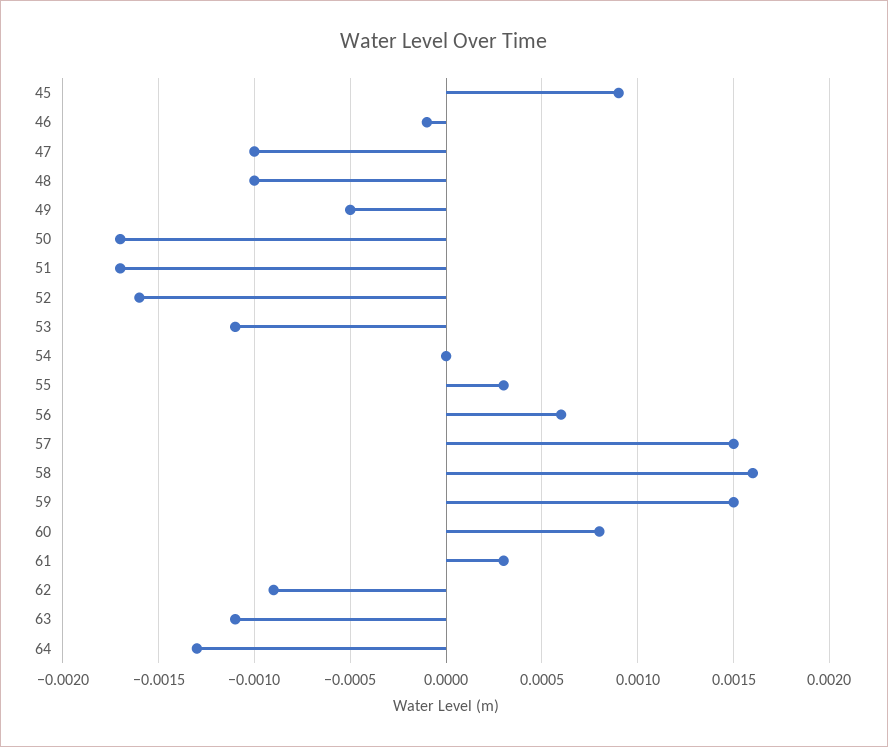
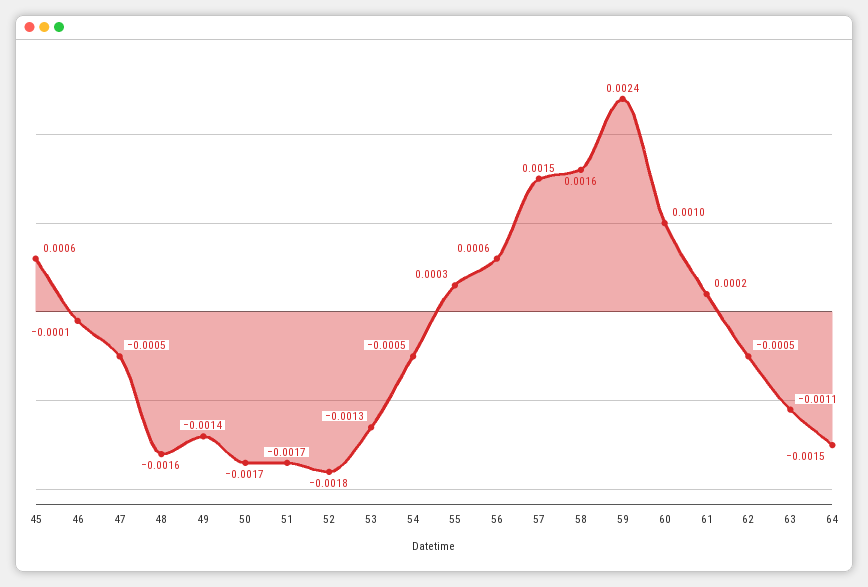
45: 0.0009 -> 0.0006
47: -0.001 -> -0.0005
48: -0.001 -> -0.0016
49: -0.0005 -> -0.0014
52: -0.0016 -> -0.0018
53: -0.0011 -> -0.0013
54: 0 -> -0.0005
59: 0.0015 -> 0.0024
60: 0.0008 -> 0.001
61: 0.0003 -> 0.0002
62: -0.0009 -> -0.0005
64: -0.0013 -> -0.0015

